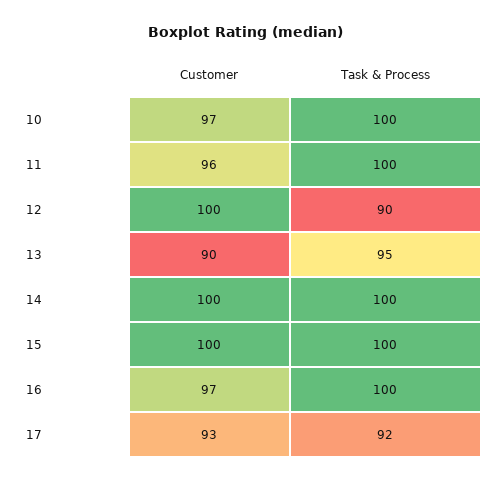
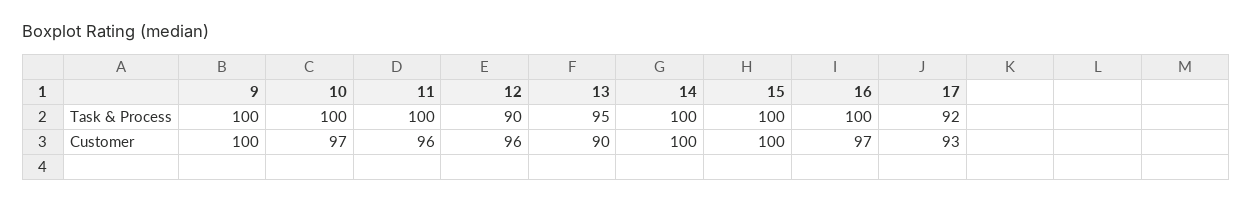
Customer, 12: 100 -> 96
Task & Process, 9: none -> 100
Customer, 9: none -> 100

